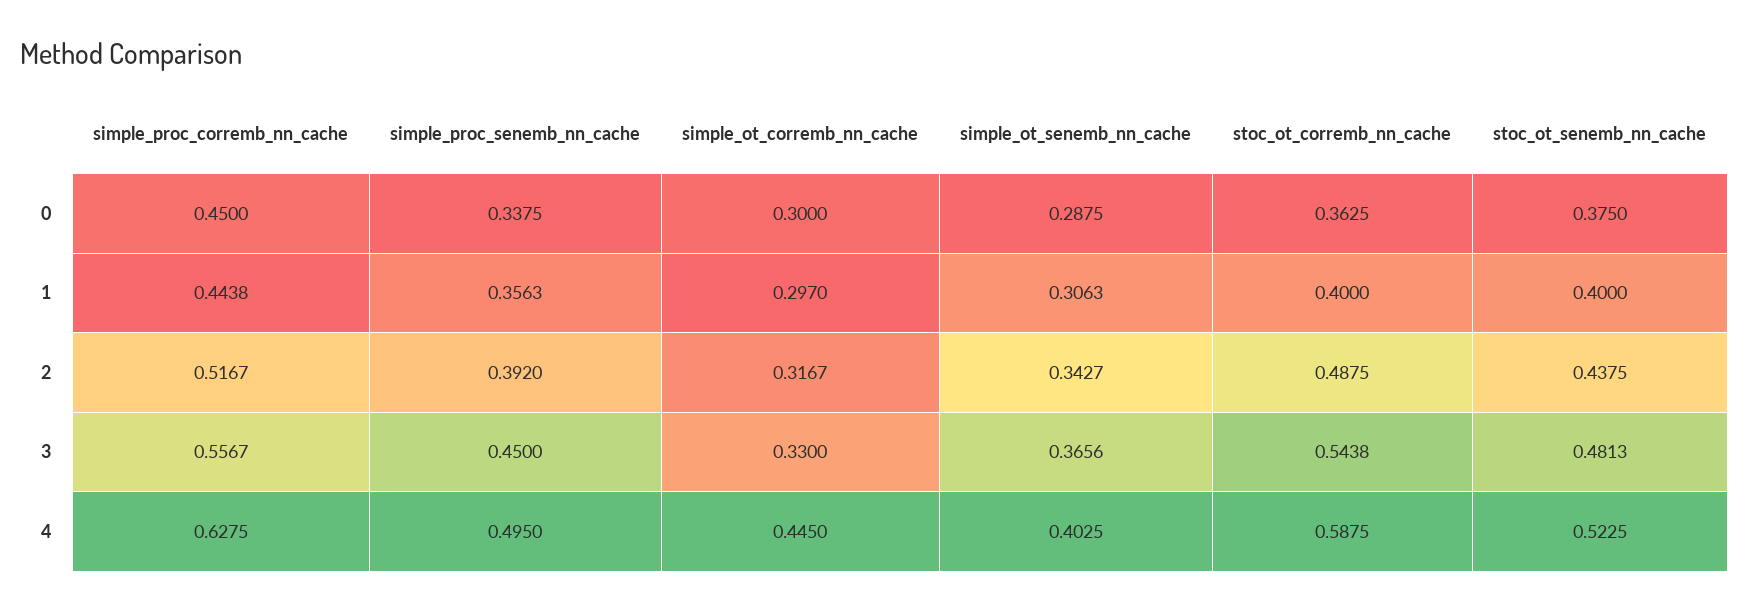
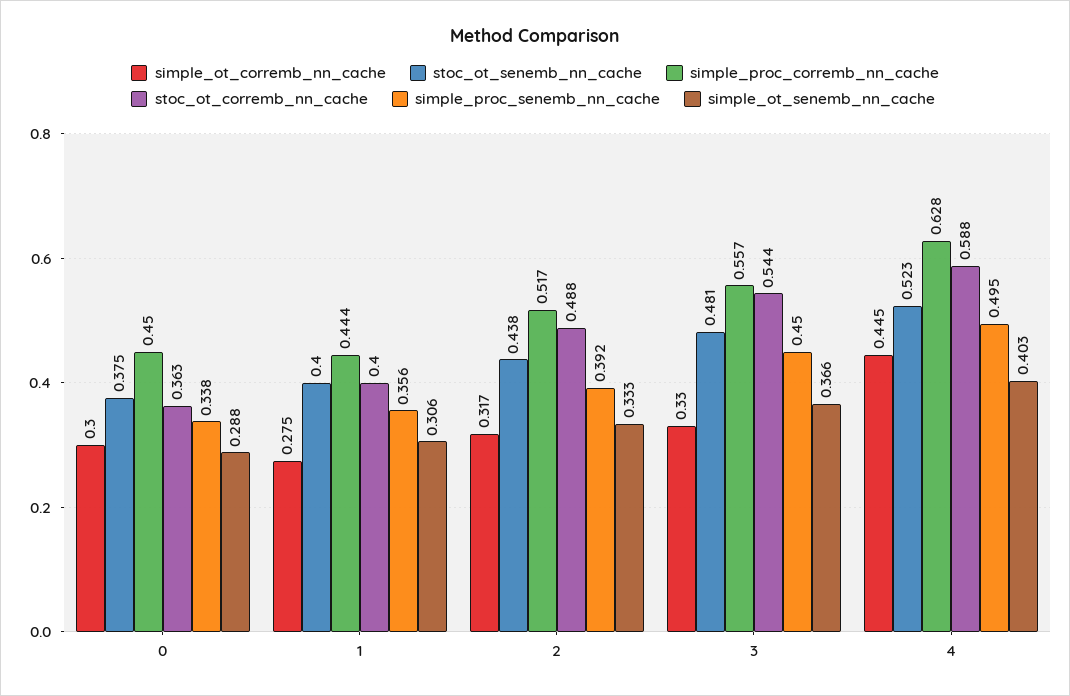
simple_ot_corremb_nn_cache, 1: 0.297 -> 0.275
simple_ot_senemb_nn_cache, 2: 0.3427 -> 0.333

